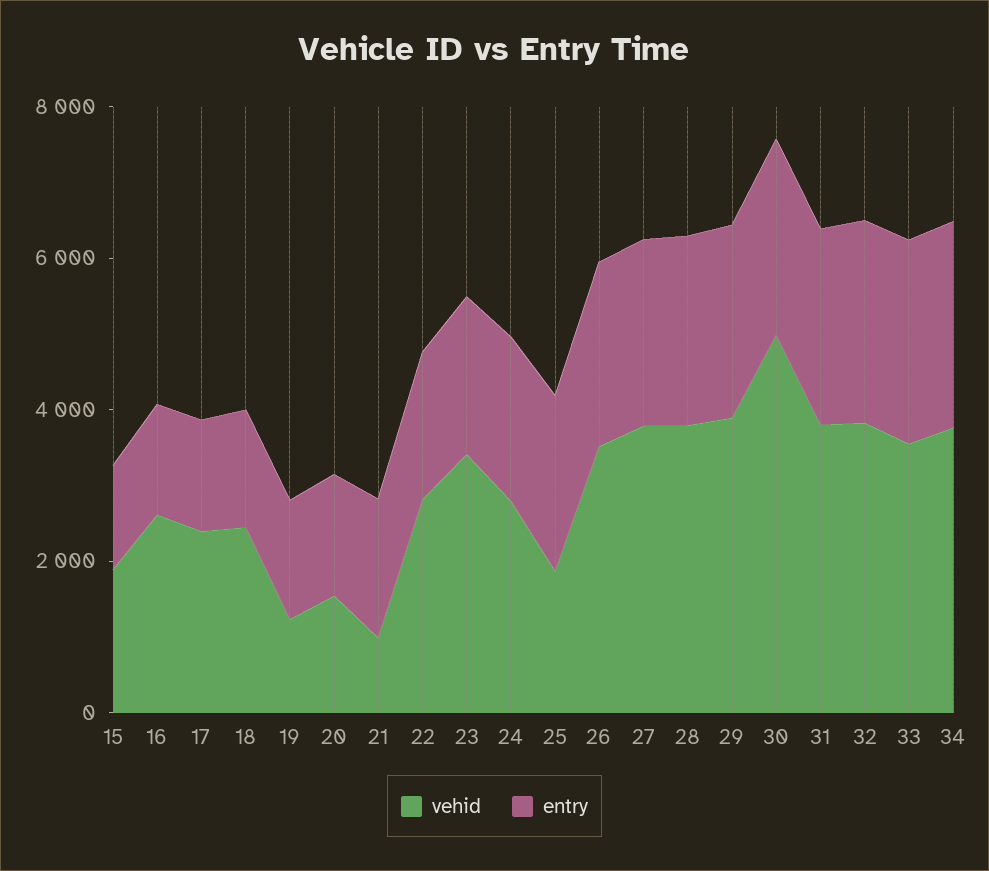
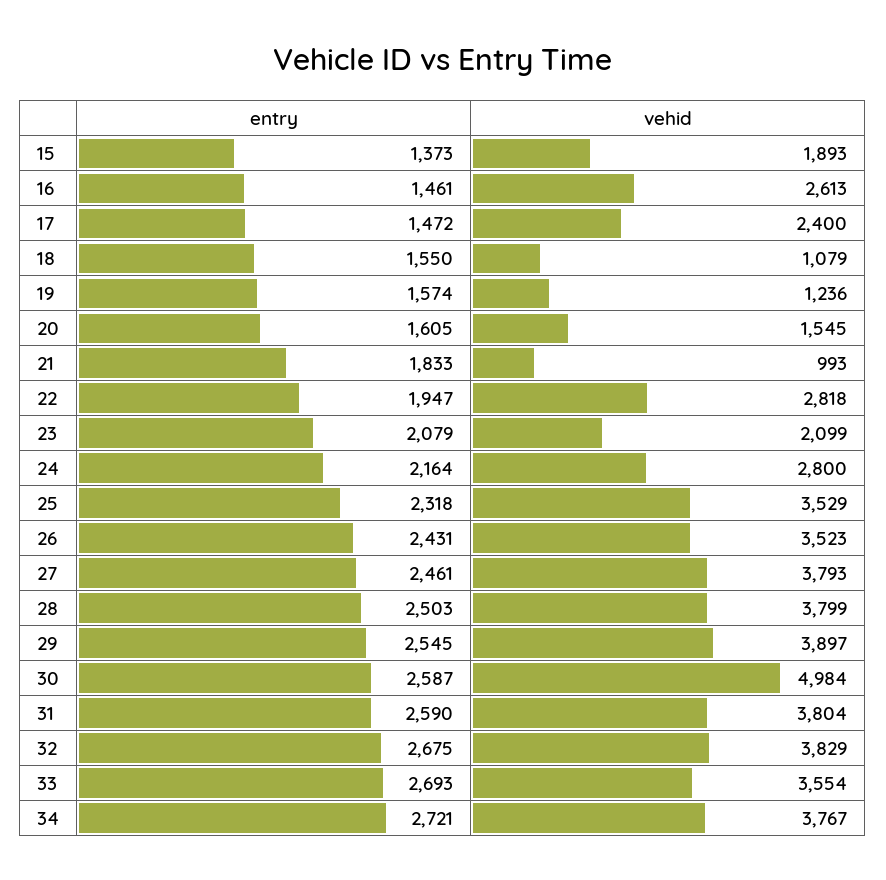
vehid, 18: 2500 -> 1079
vehid, 23: 3500 -> 2099
vehid, 25: 2000 -> 3529

